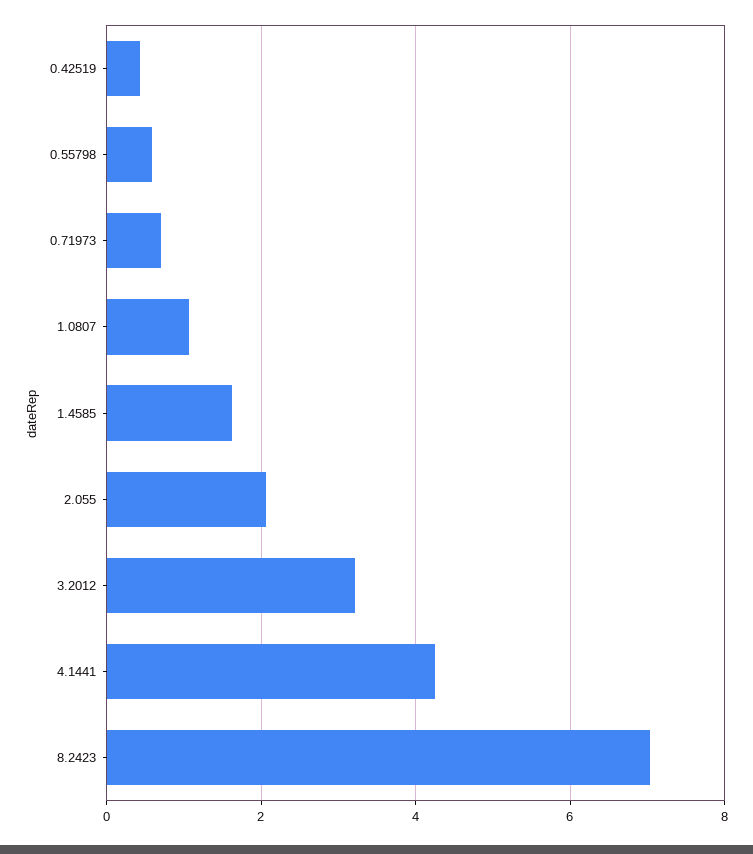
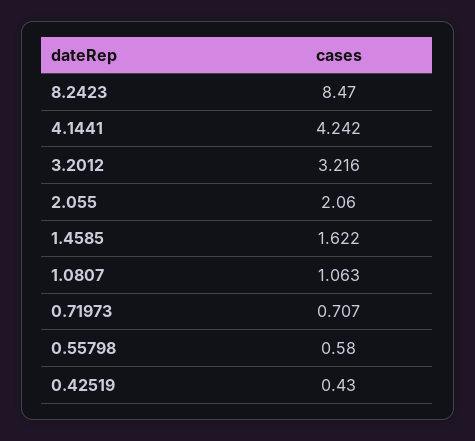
8.2423: 7 -> 8.47

